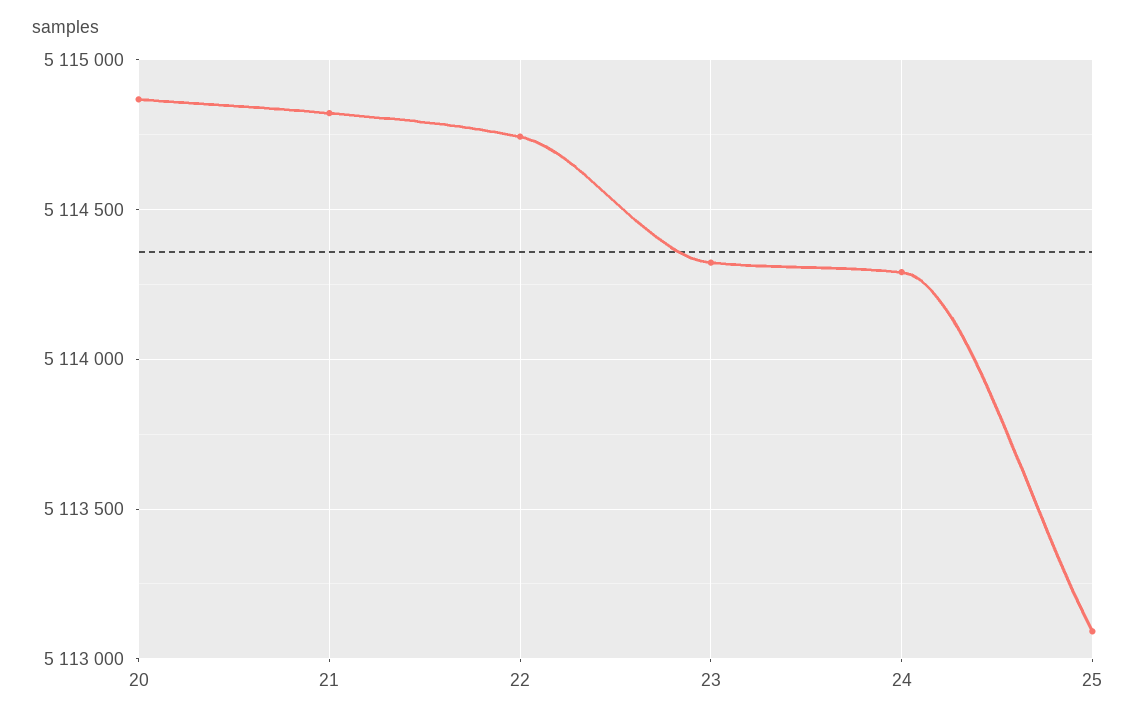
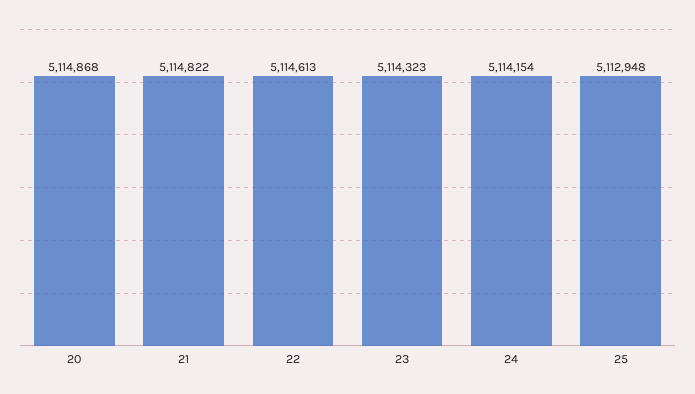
22: 5114750 -> 5114613
24: 5114300 -> 5114154
25: 5113100 -> 5112948

